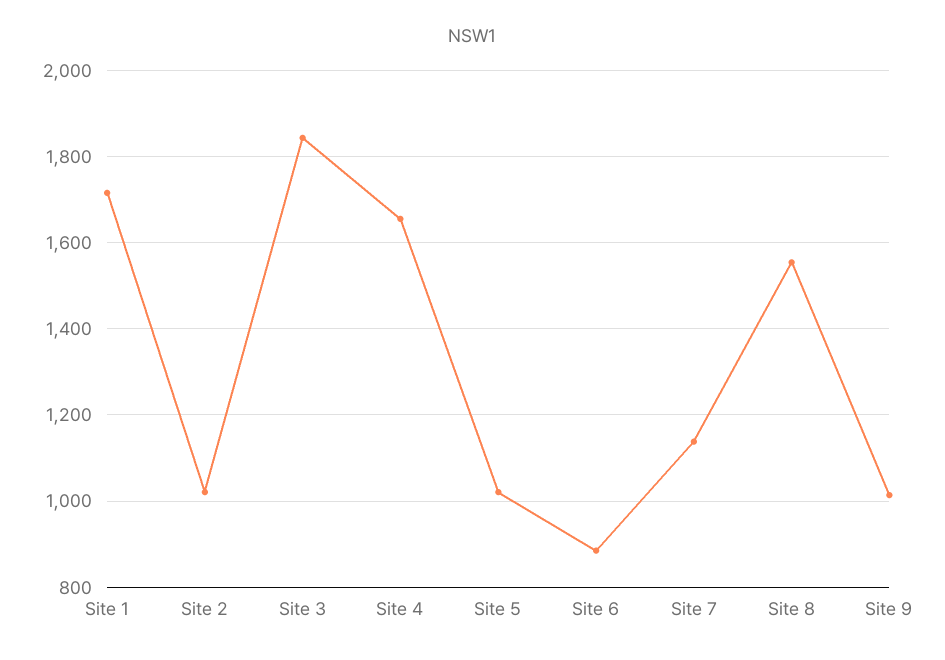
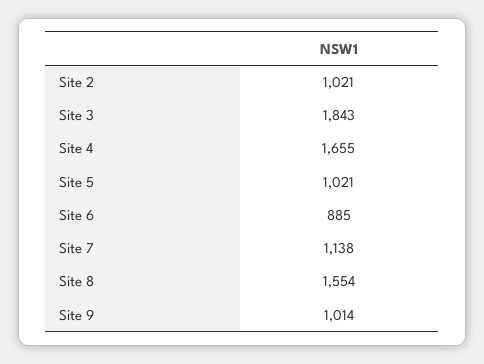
Site 1: 1720 -> none

